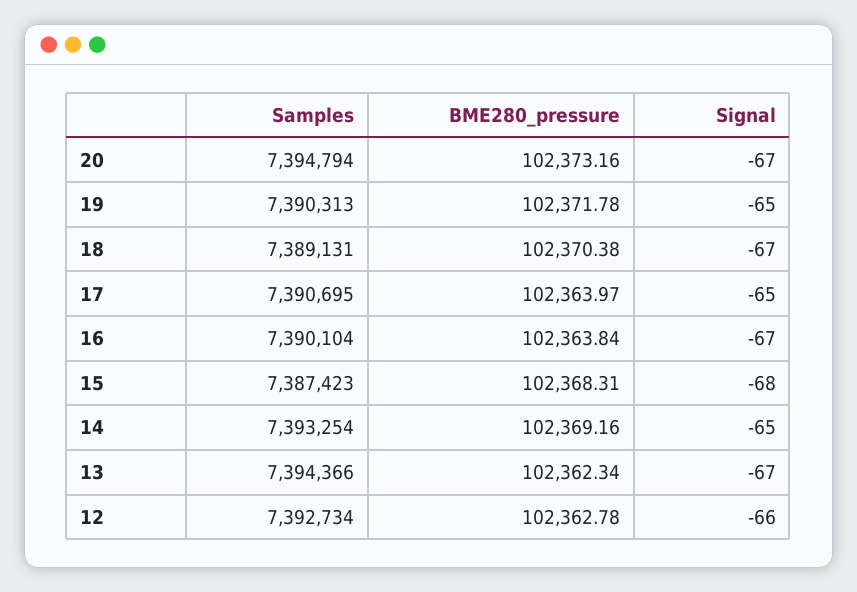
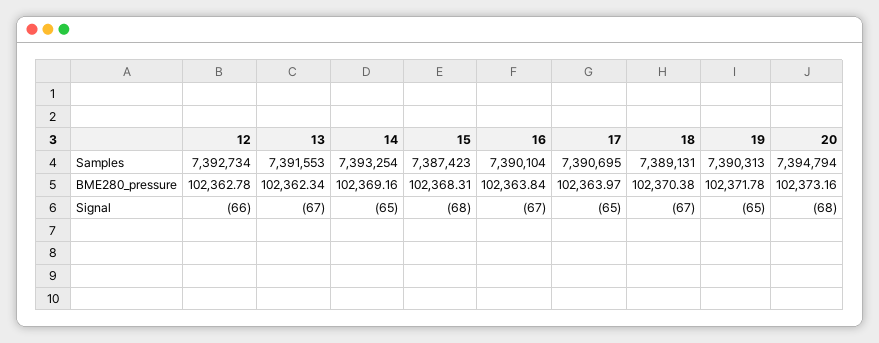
Signal, 20: -67 -> -68
Samples, 13: 7394366 -> 7391553

